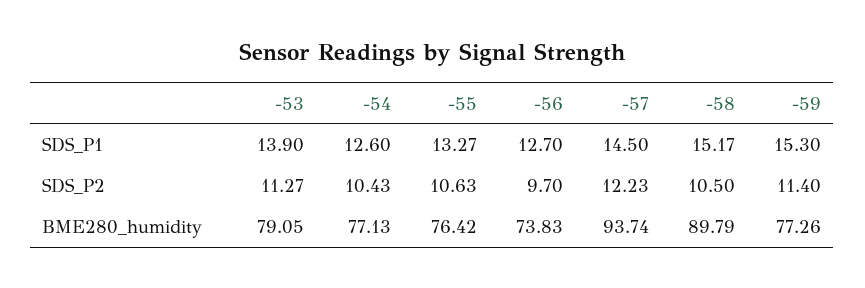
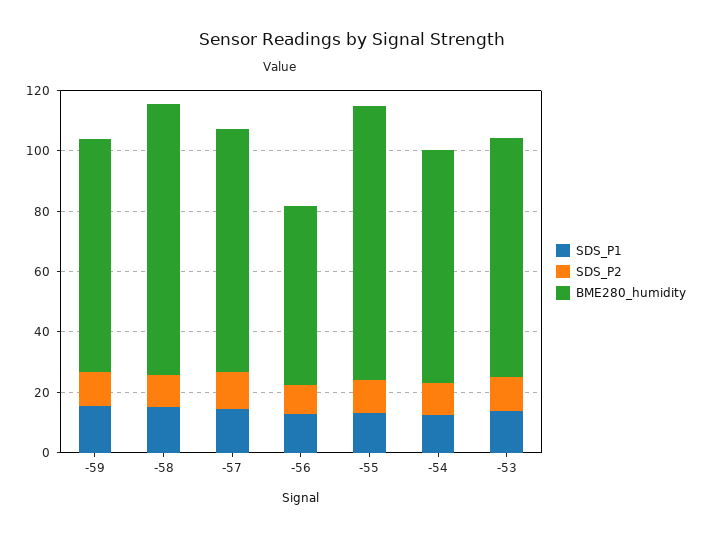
BME280_humidity, -55: 76.42 -> 90
BME280_humidity, -56: 73.83 -> 60
BME280_humidity, -57: 93.74 -> 80

